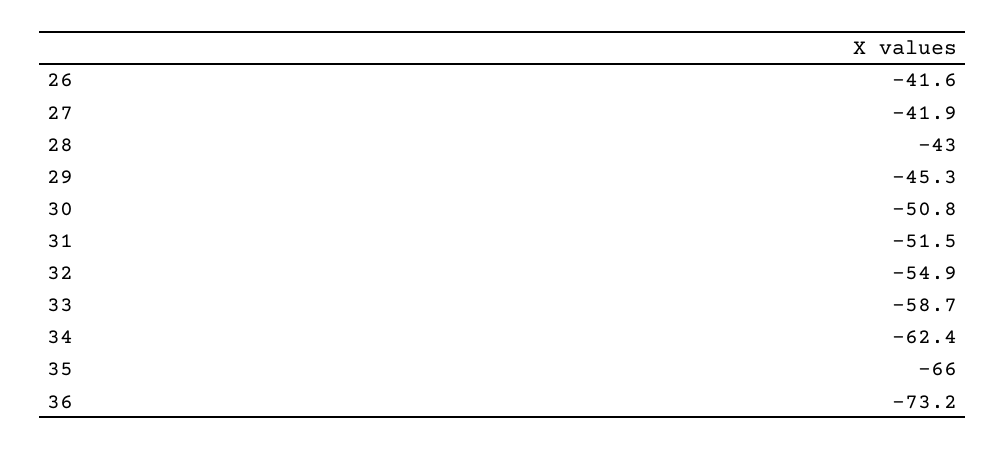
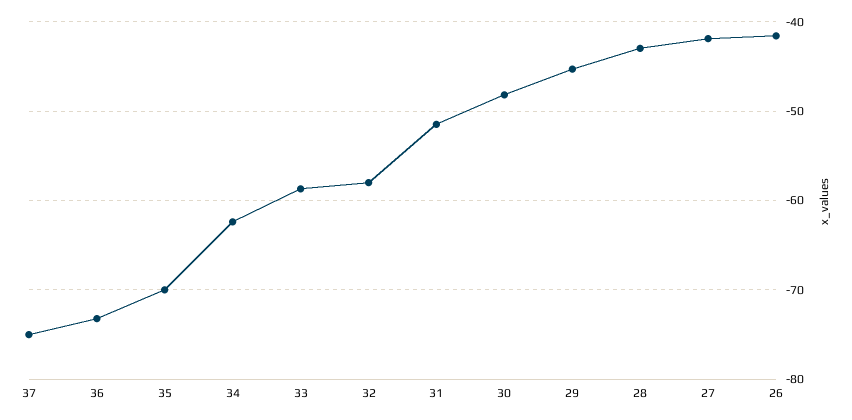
30: -50.8 -> -48
32: -54.9 -> -58
35: -66 -> -70
37: none -> -75

